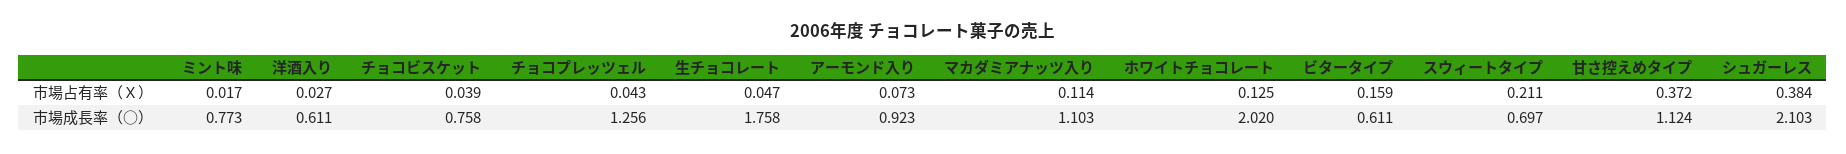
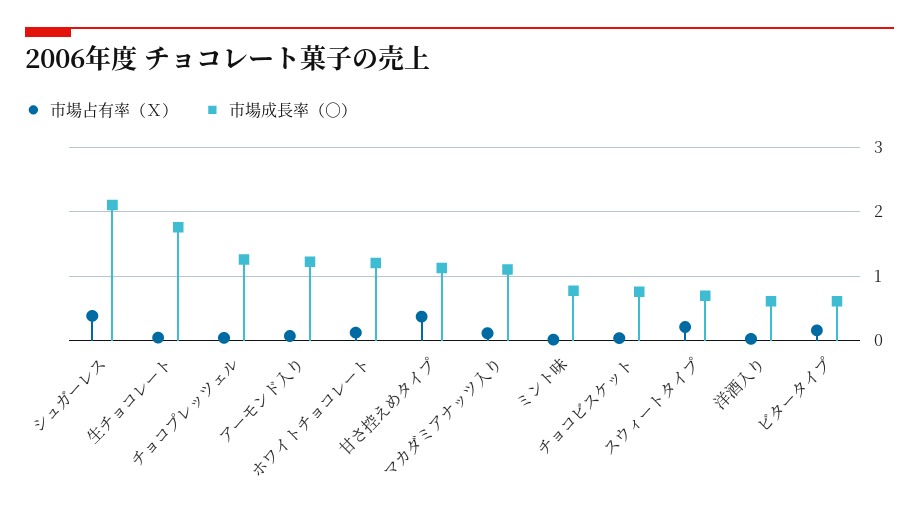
市場成長率（○）, アーモンド入り: 0.923 -> 1.2
市場成長率（○）, ホワイトチョコレート: 2.02 -> 1.2

